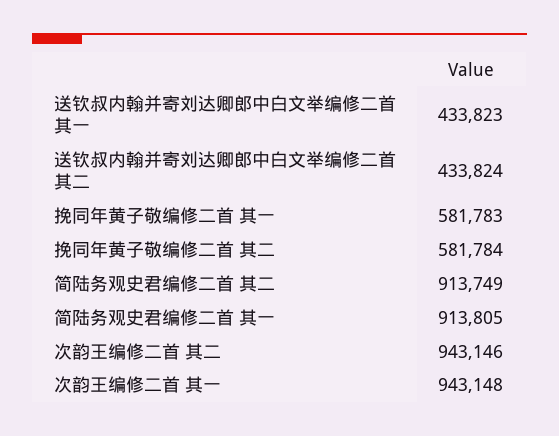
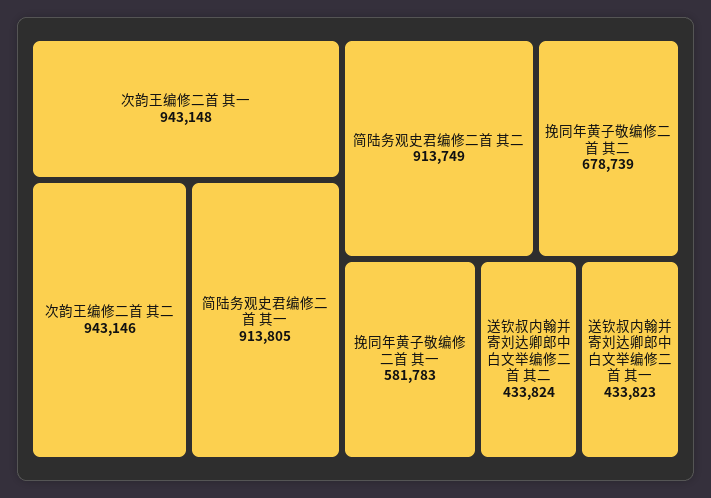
挽同年黄子敬编修二首 其二: 581784 -> 678739

